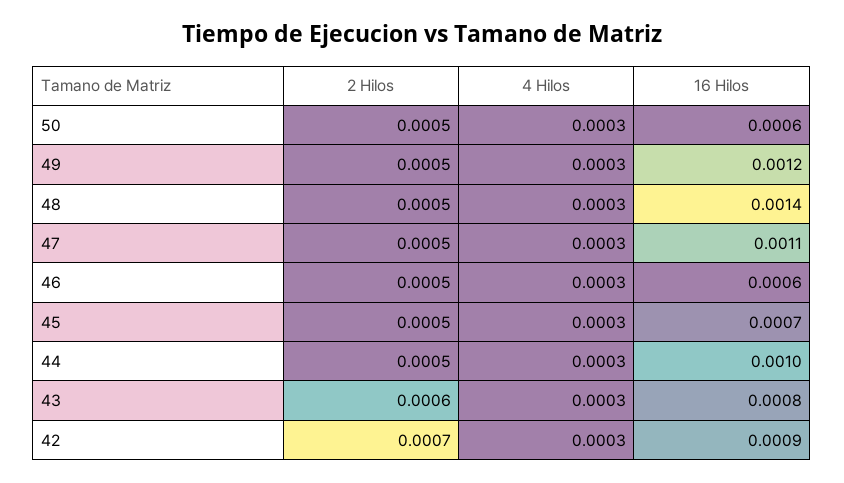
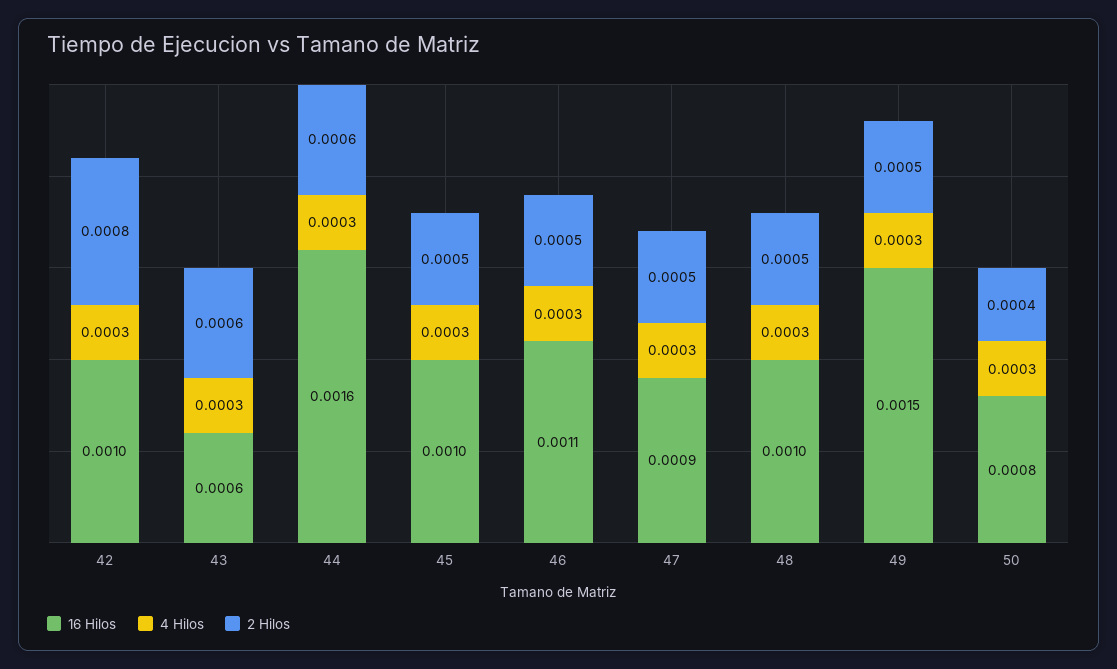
2 Hilos, 50: 0.0005 -> 0.0004
16 Hilos, 50: 0.0006 -> 0.0008
16 Hilos, 49: 0.0012 -> 0.0015
16 Hilos, 48: 0.0014 -> 0.001
16 Hilos, 47: 0.0011 -> 0.0009
16 Hilos, 46: 0.0006 -> 0.0011
16 Hilos, 45: 0.0007 -> 0.001
2 Hilos, 44: 0.0005 -> 0.0006
16 Hilos, 44: 0.001 -> 0.0016
16 Hilos, 43: 0.0008 -> 0.0006
2 Hilos, 42: 0.0007 -> 0.0008
16 Hilos, 42: 0.0009 -> 0.001

